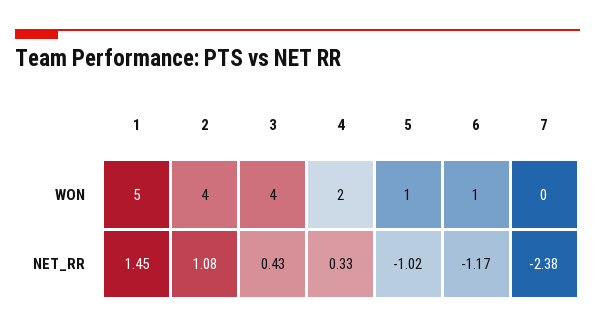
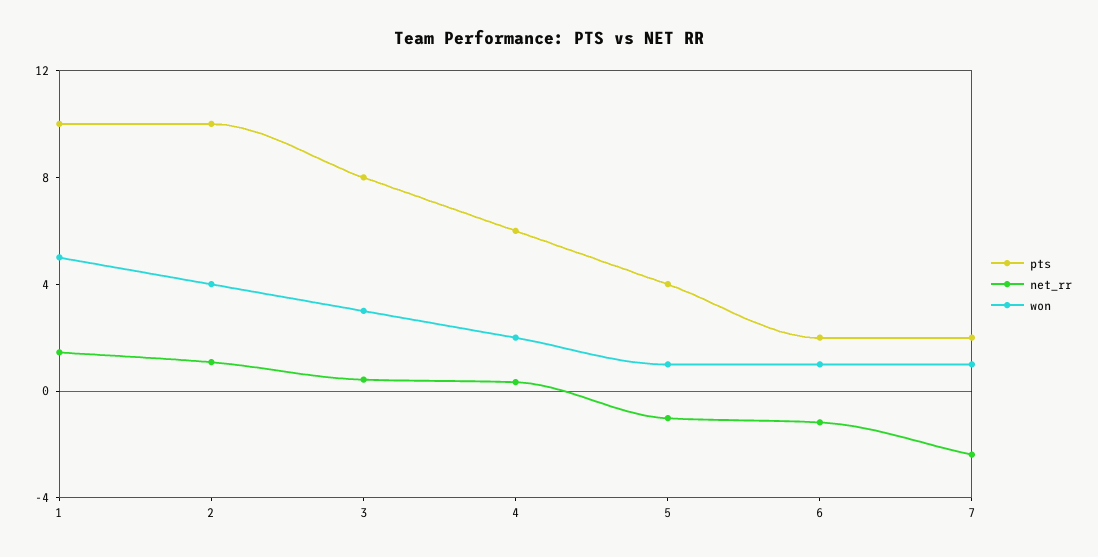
WON, 3: 4 -> 3
WON, 7: 0 -> 1
pts, 1: none -> 10
pts, 2: none -> 10
pts, 3: none -> 8
pts, 4: none -> 6
pts, 5: none -> 4
pts, 6: none -> 2
pts, 7: none -> 2

